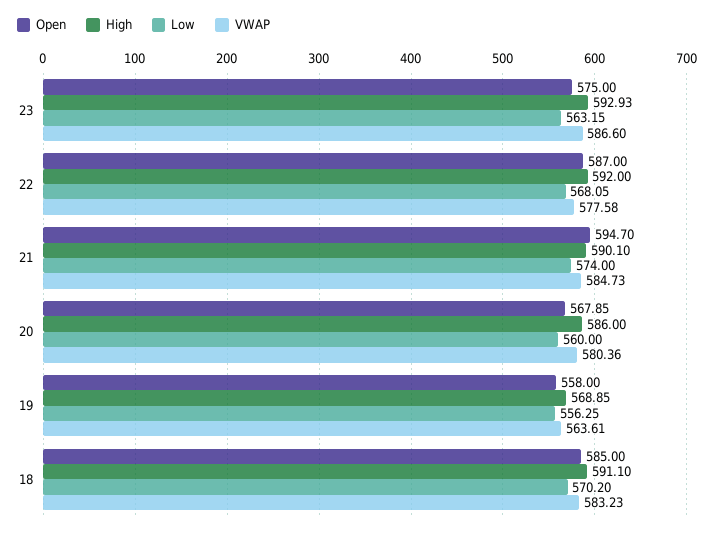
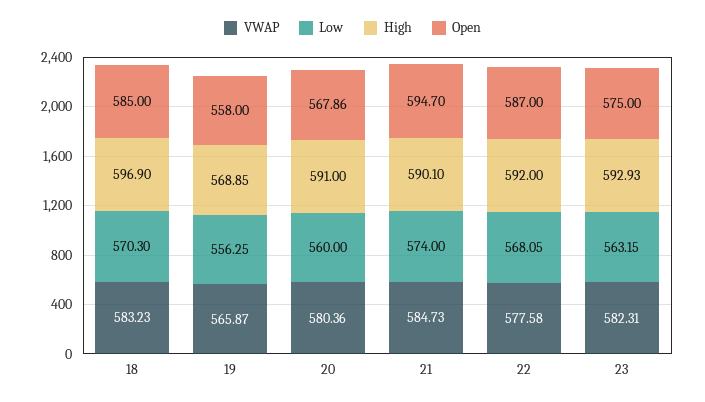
VWAP, 23: 586.6 -> 582.31
Open, 20: 567.85 -> 567.86
High, 20: 586 -> 591
VWAP, 19: 563.61 -> 565.87
High, 18: 591.1 -> 596.9
Low, 18: 570.2 -> 570.3

